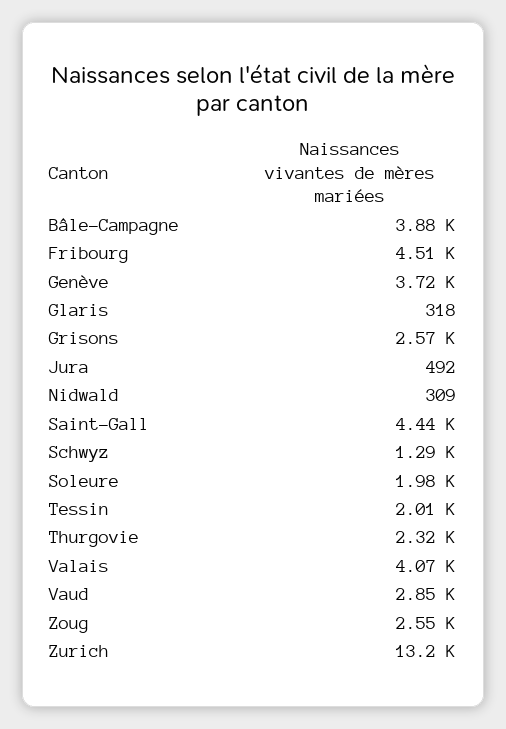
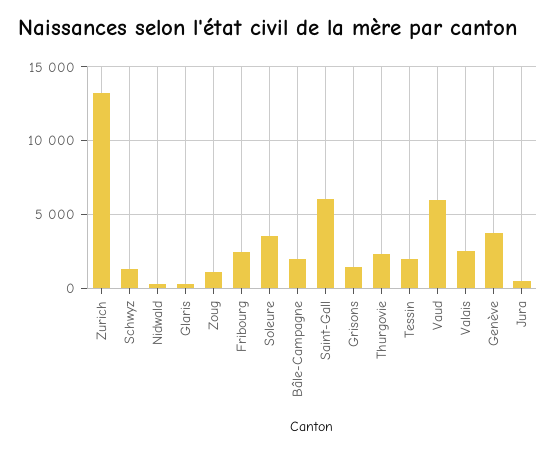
Bâle-Campagne: 3880 -> 2000
Fribourg: 4510 -> 2500
Grisons: 2570 -> 1500
Saint-Gall: 4440 -> 6000
Soleure: 1980 -> 3500
Valais: 4070 -> 2500
Vaud: 2850 -> 6000
Zoug: 2550 -> 1000

